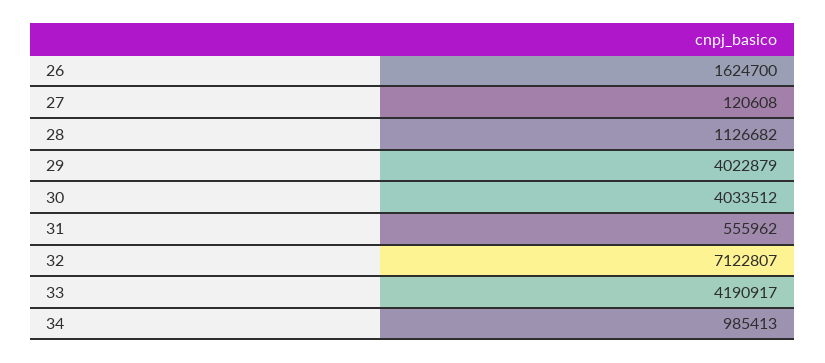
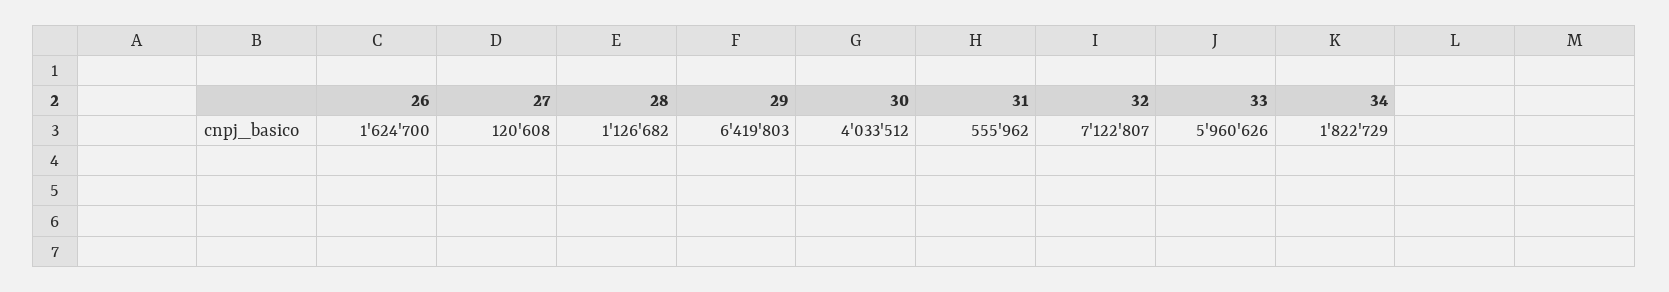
29: 4022879 -> 6419803
33: 4190917 -> 5960626
34: 985413 -> 1822729

